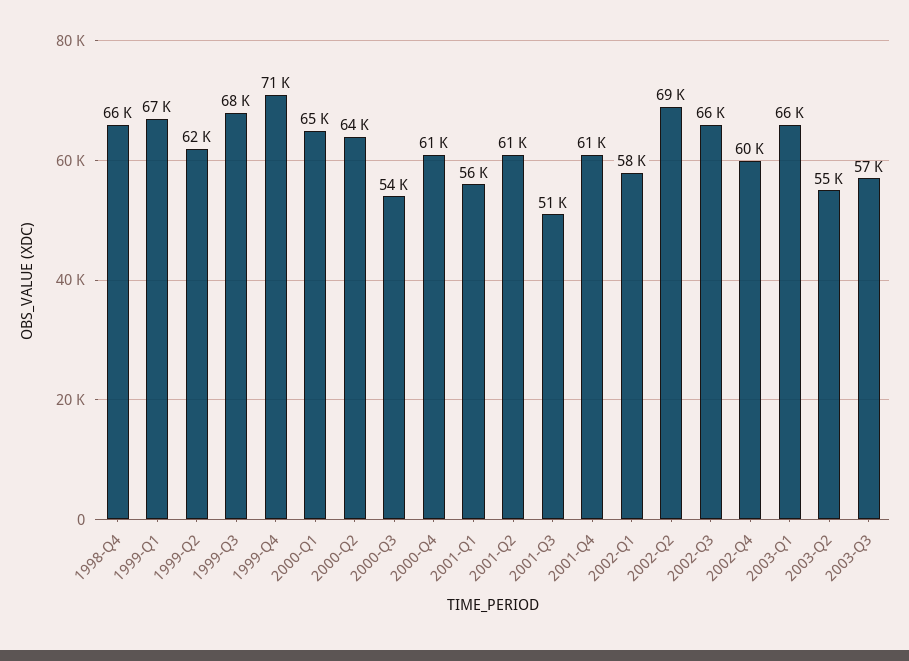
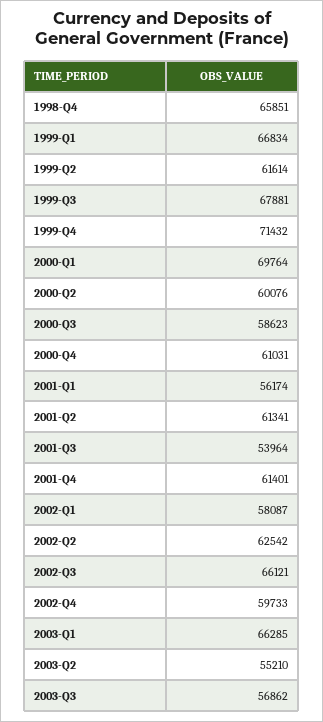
2000-Q1: 65000 -> 69764
2000-Q2: 64000 -> 60076
2000-Q3: 54000 -> 58623
2001-Q3: 51000 -> 53964
2002-Q2: 69000 -> 62542

